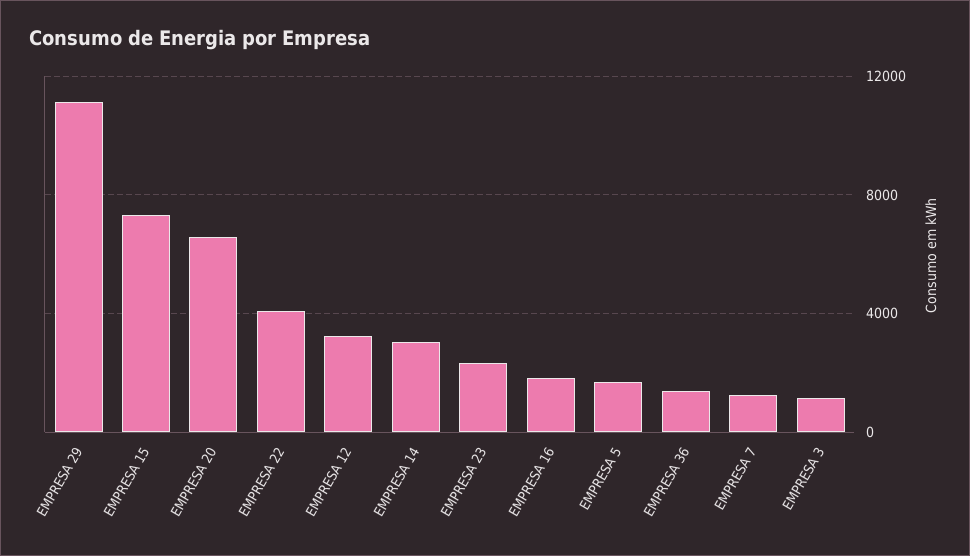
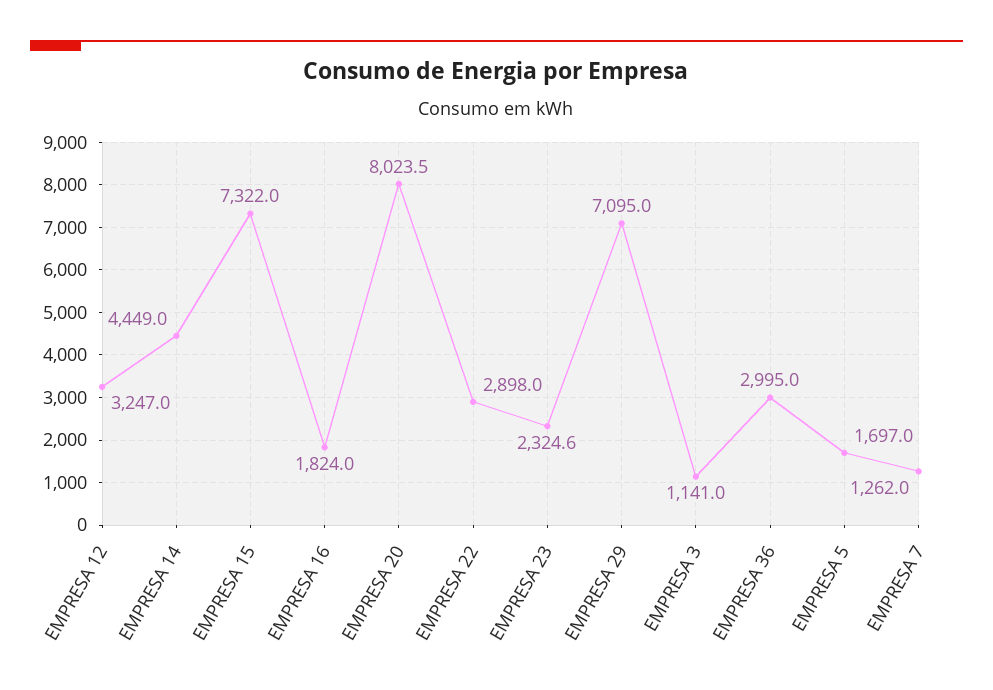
EMPRESA 29: 11000 -> 7095
EMPRESA 20: 6500 -> 8023.5
EMPRESA 22: 4000 -> 2898
EMPRESA 14: 3000 -> 4449
EMPRESA 36: 1500 -> 2995

